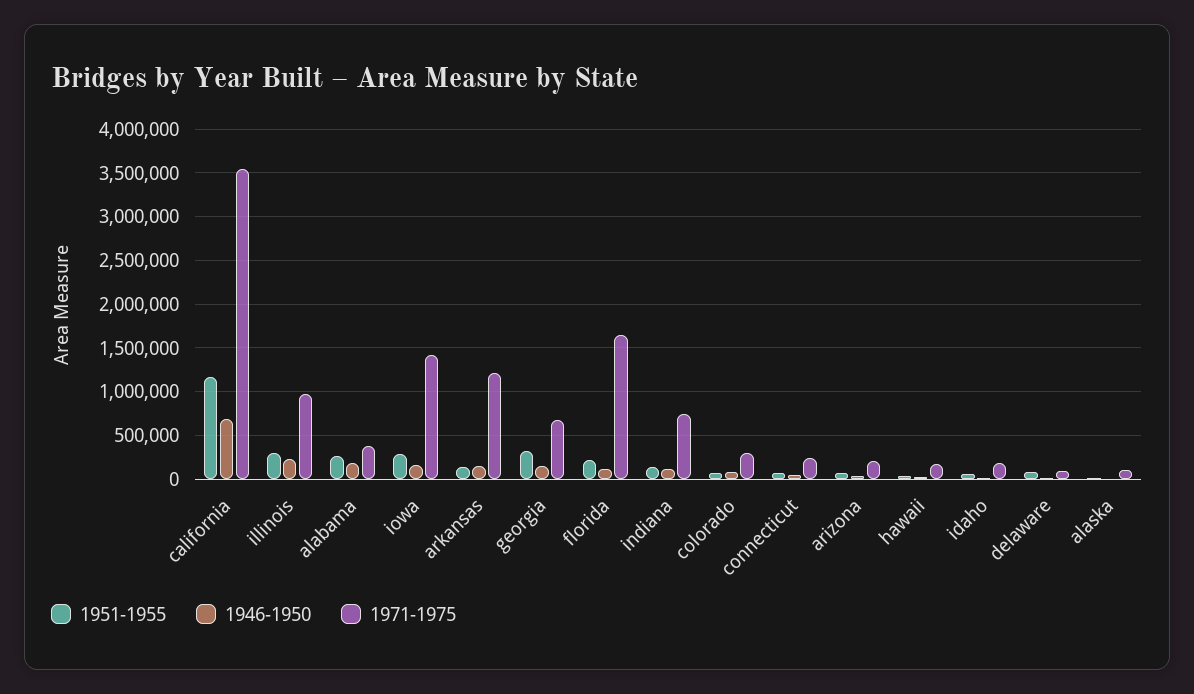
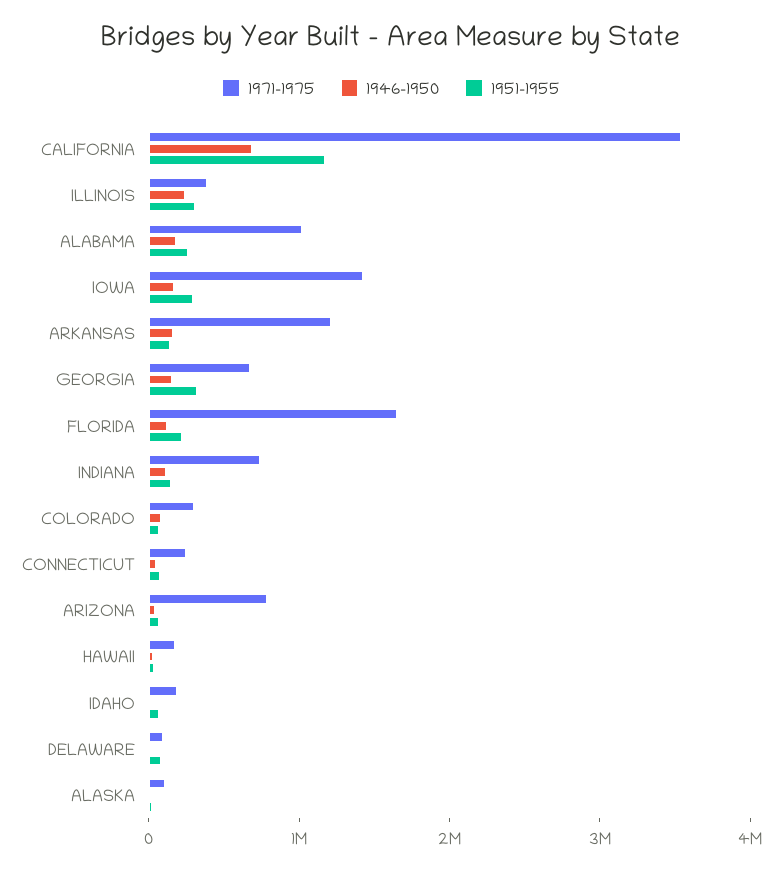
1971-1975, illinois: 1000000 -> 400000
1971-1975, alabama: 400000 -> 1000000
1971-1975, arizona: 200000 -> 800000

